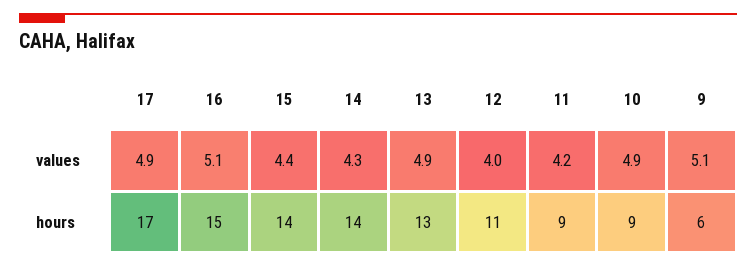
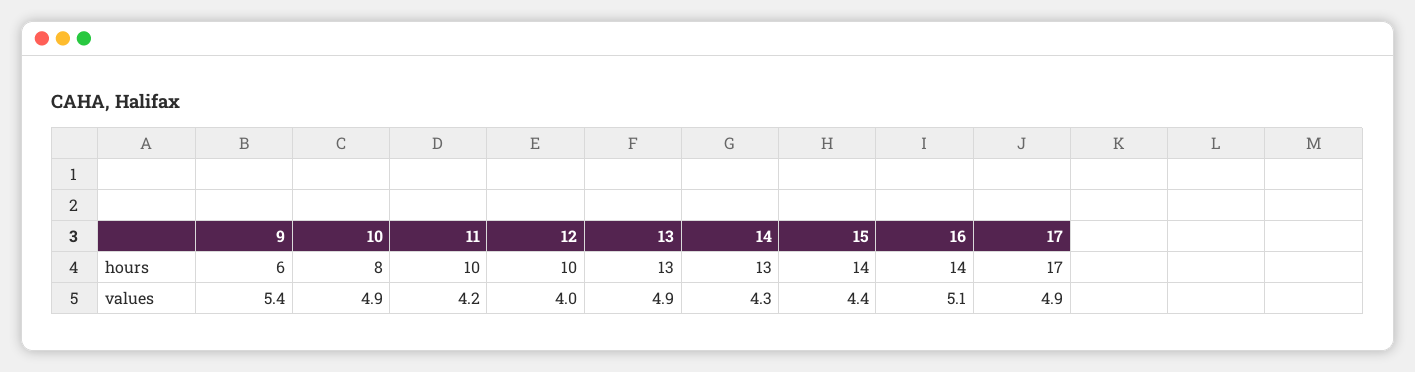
9, values: 5.1 -> 5.4
16, hours: 15 -> 14
14, hours: 14 -> 13
12, hours: 11 -> 10
11, hours: 9 -> 10
10, hours: 9 -> 8

